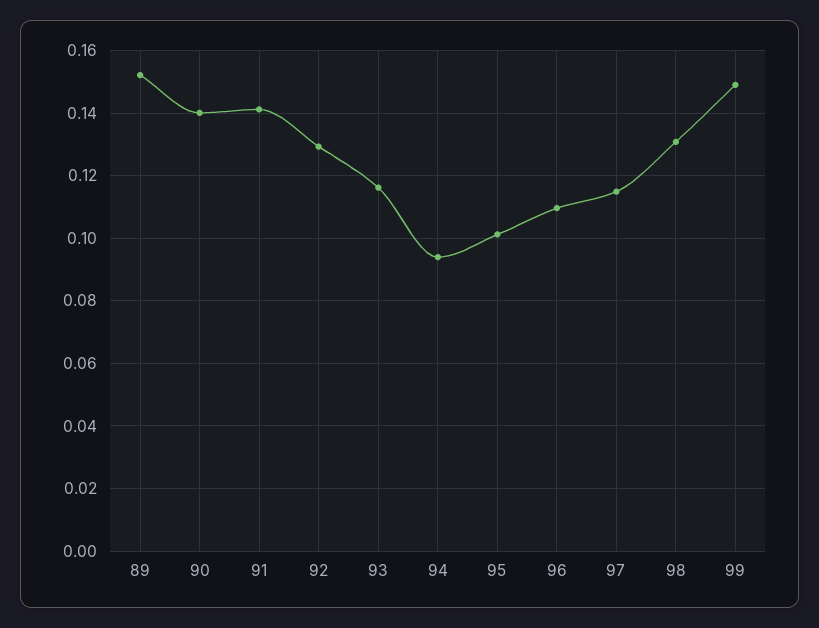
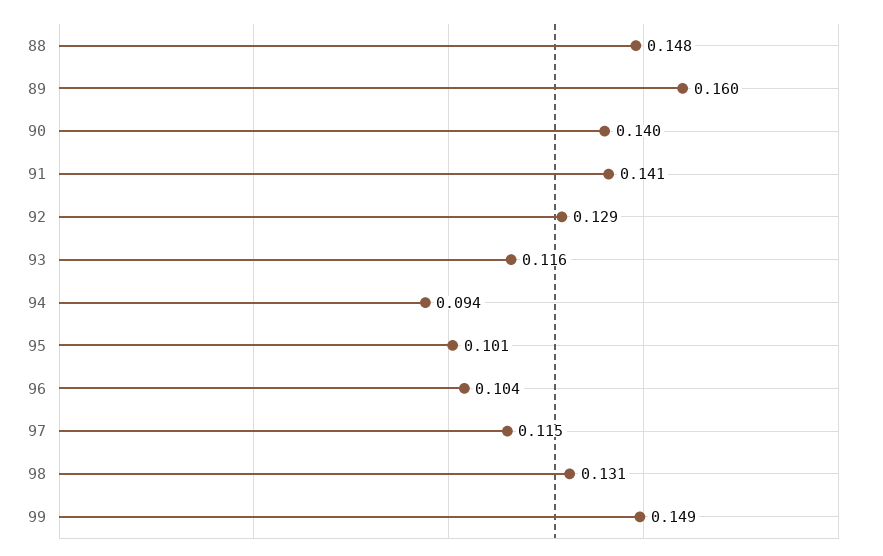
89: 0.152 -> 0.16
96: 0.11 -> 0.104
88: none -> 0.148

